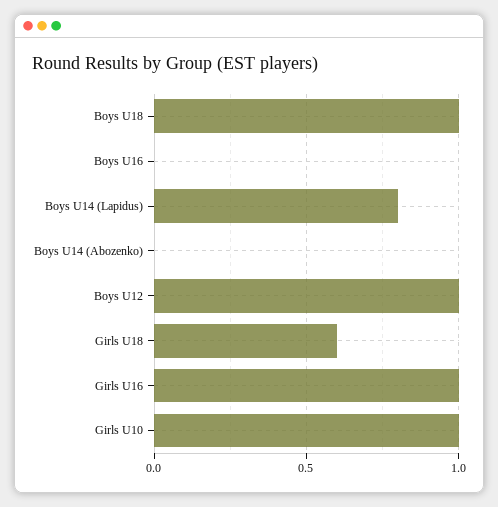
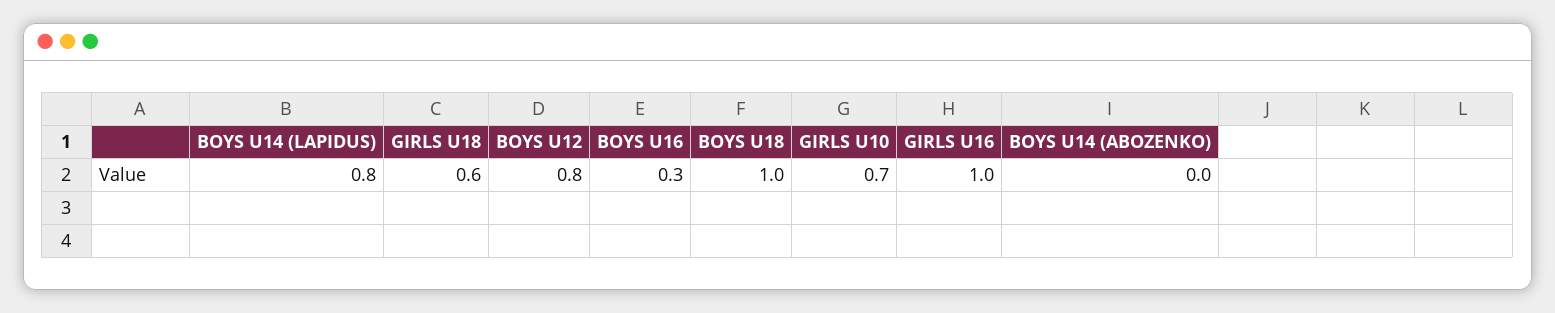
Boys U16: 0 -> 0.3
Boys U12: 1 -> 0.8
Girls U10: 1 -> 0.7

